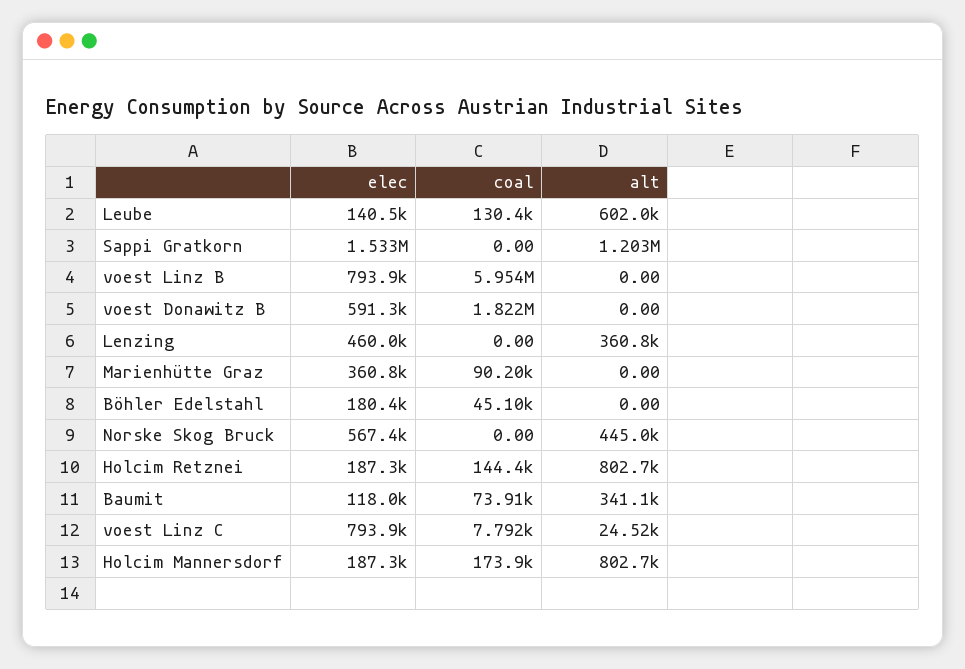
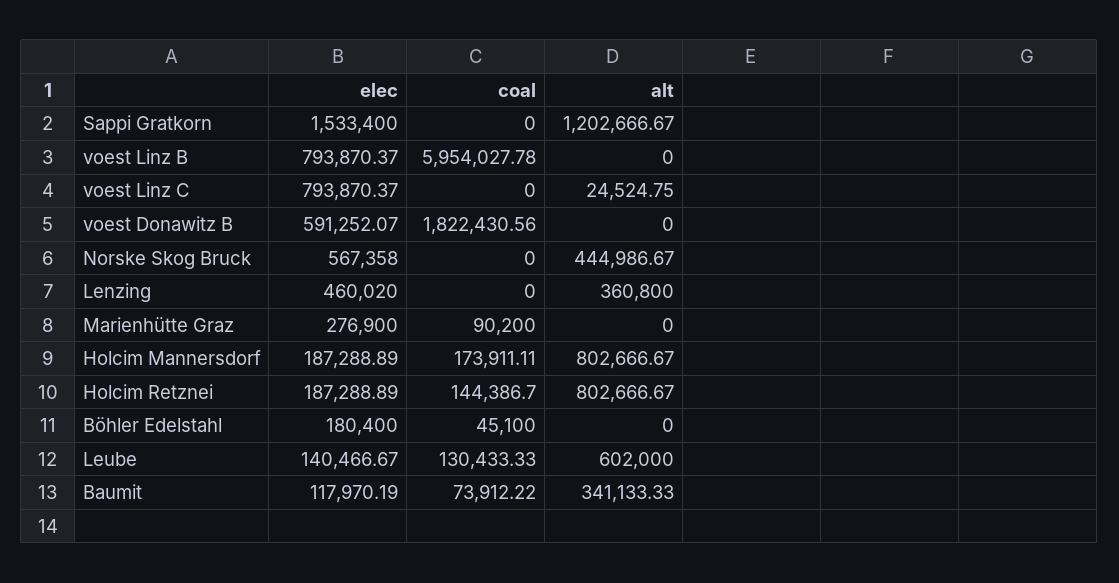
elec, Marienhütte Graz: 360800 -> 276900
coal, voest Linz C: 7792 -> 0

